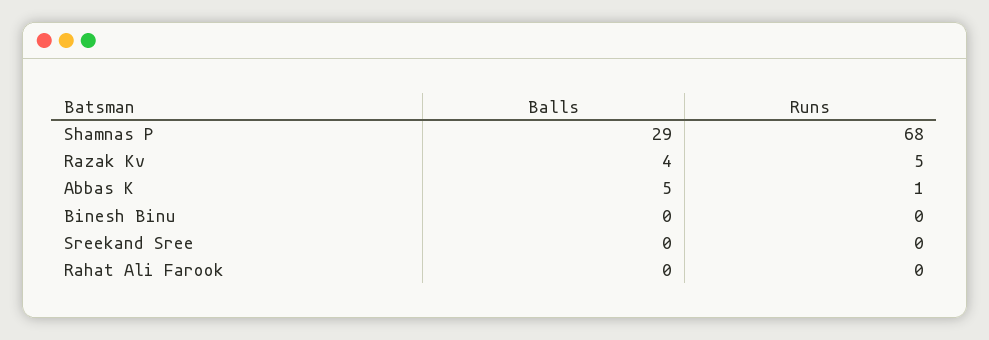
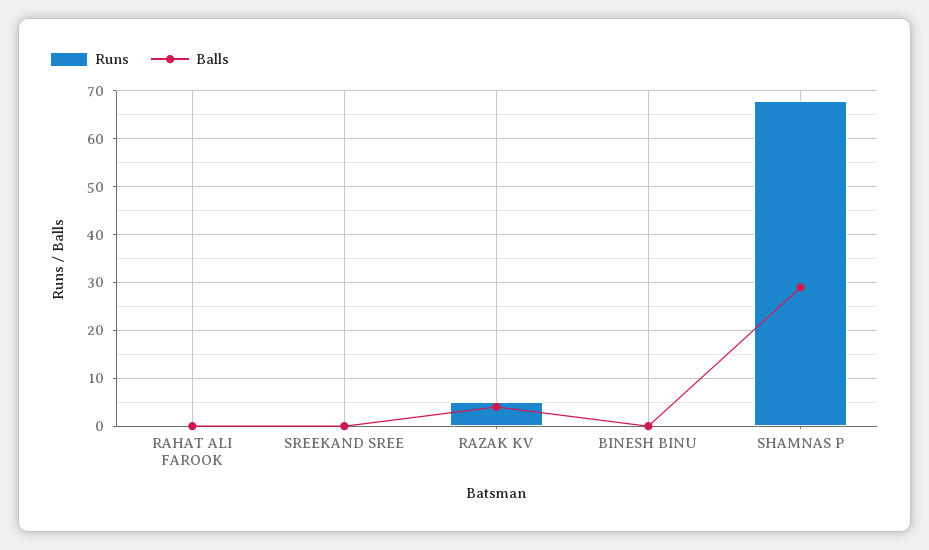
Balls, Abbas K: 5 -> none
Runs, Abbas K: 1 -> none

